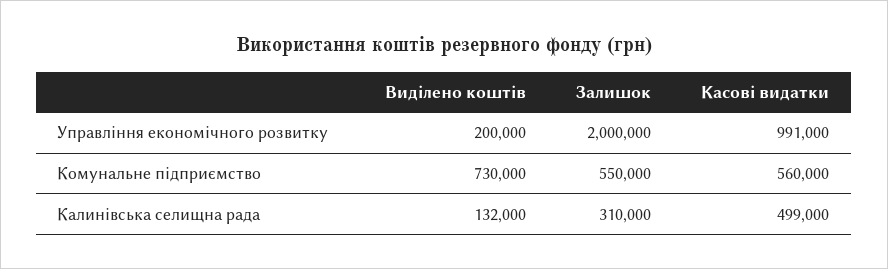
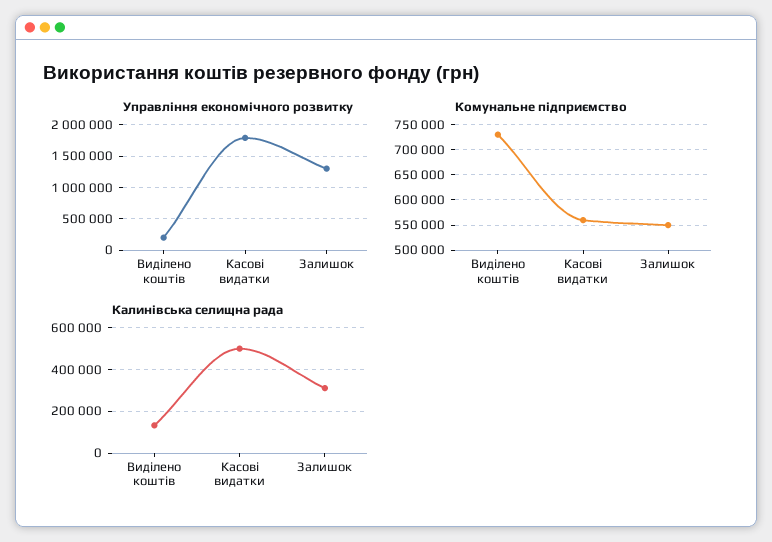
Управління економічного розвитку, Залишок: 2000000 -> 1300000
Управління економічного розвитку, Касові видатки: 991000 -> 1800000

